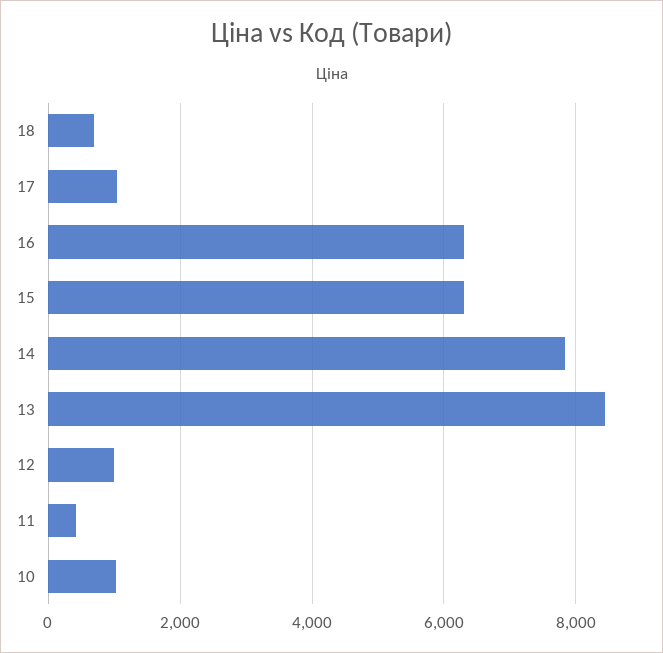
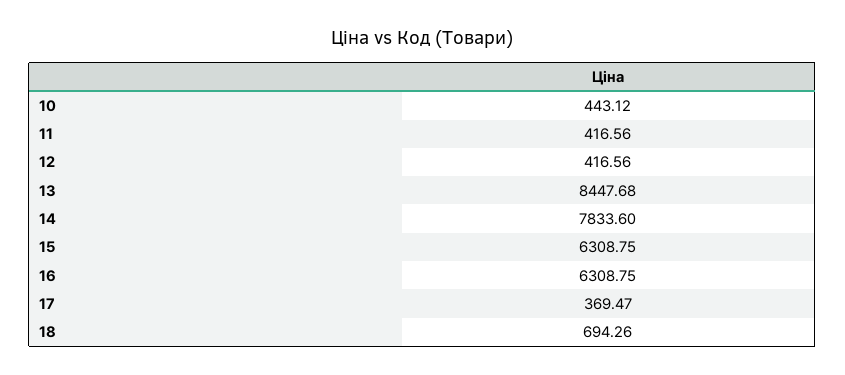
17: 1000 -> 369.47
12: 1000 -> 416.56
10: 1000 -> 443.12

